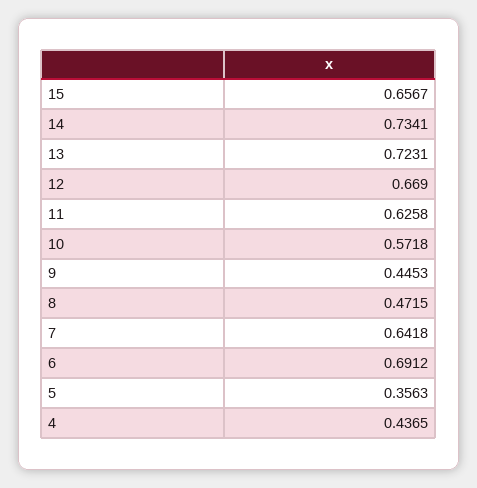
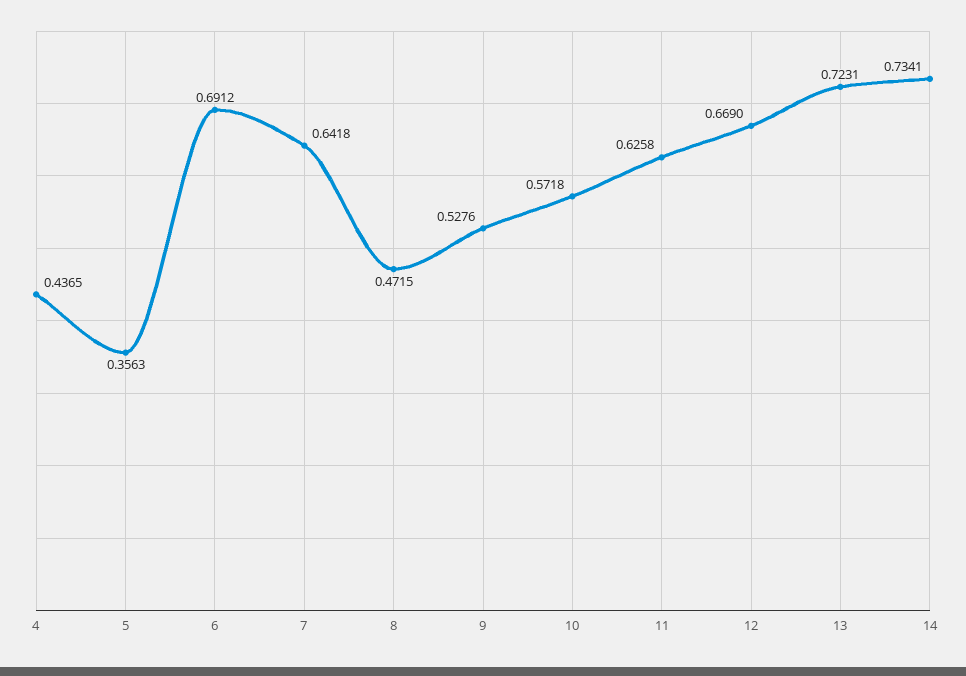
15: 0.6567 -> none
9: 0.4453 -> 0.5276

